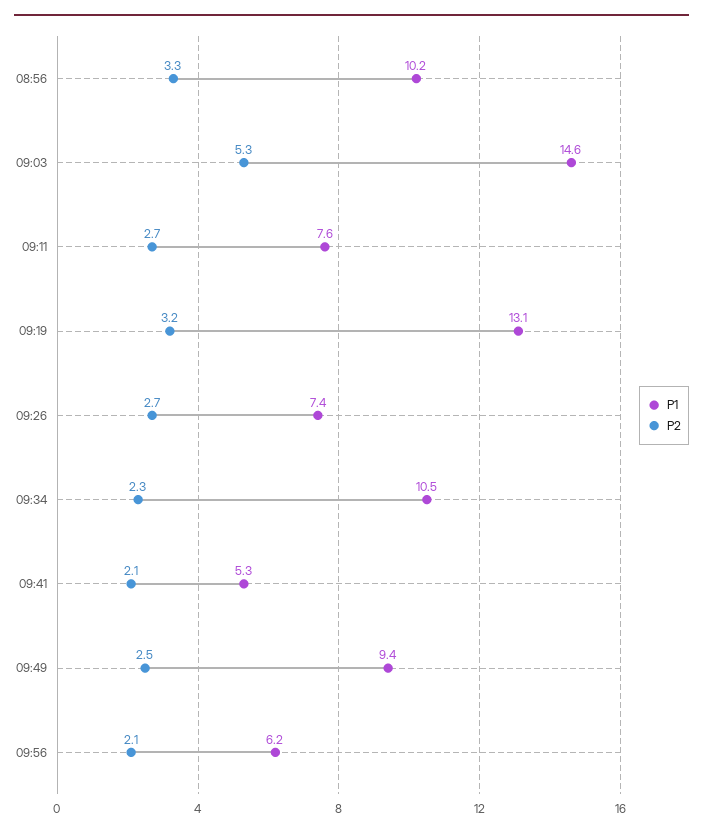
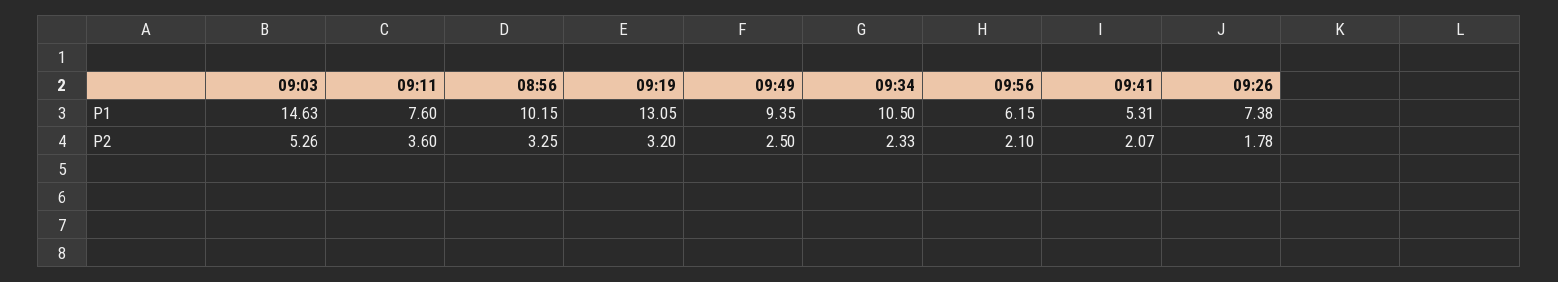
P2, 09:11: 2.7 -> 3.6
P2, 09:26: 2.7 -> 1.78

